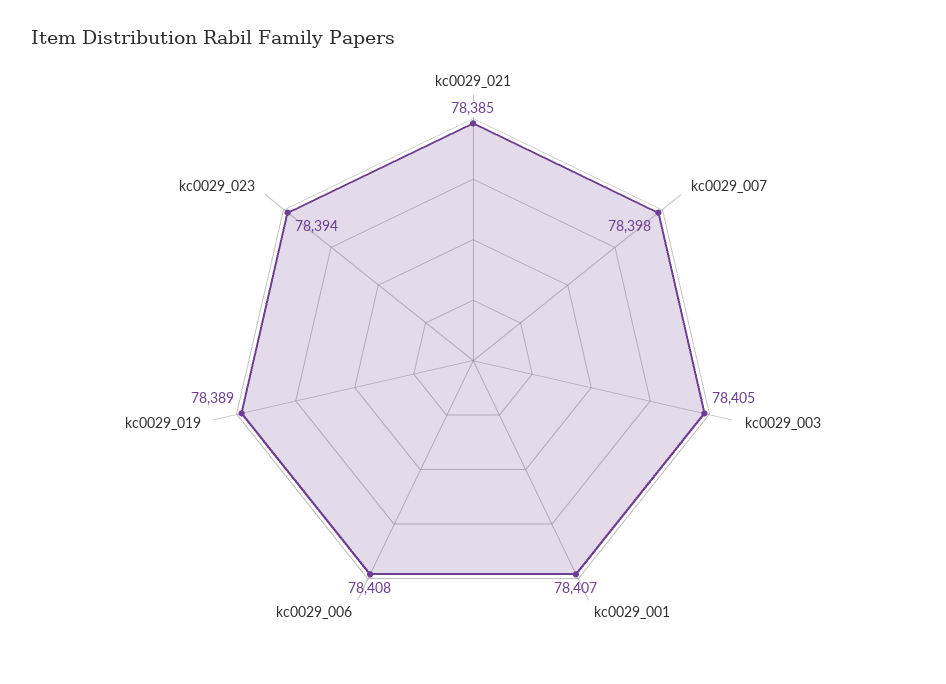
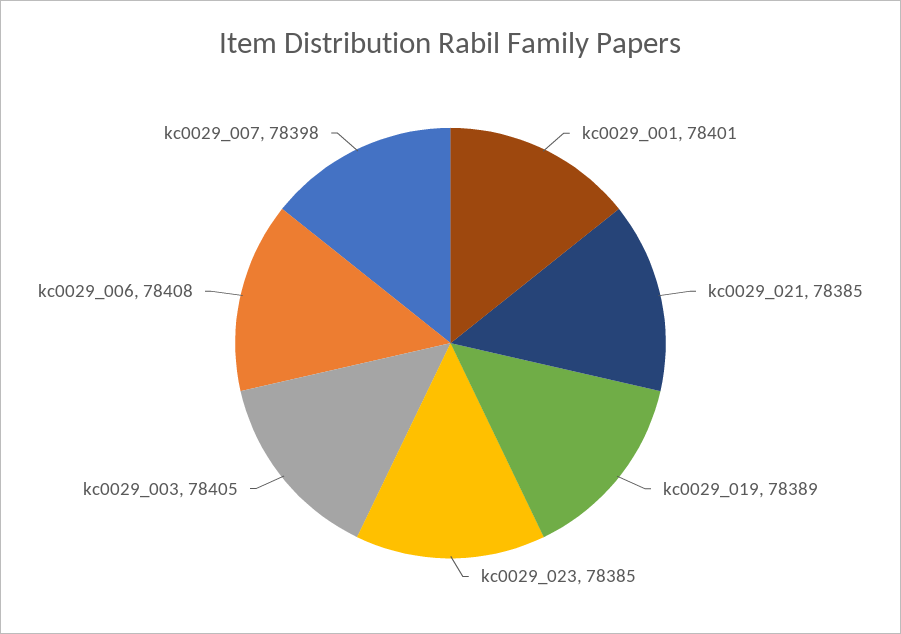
kc0029_001: 78407 -> 78401
kc0029_023: 78394 -> 78385

